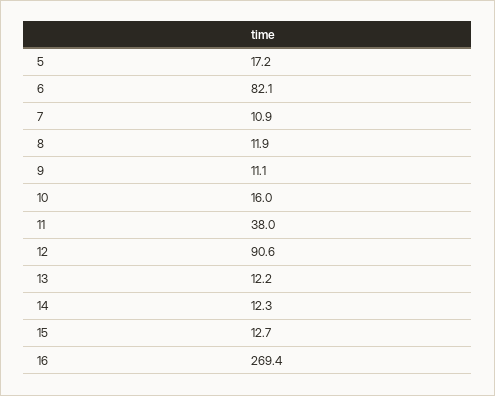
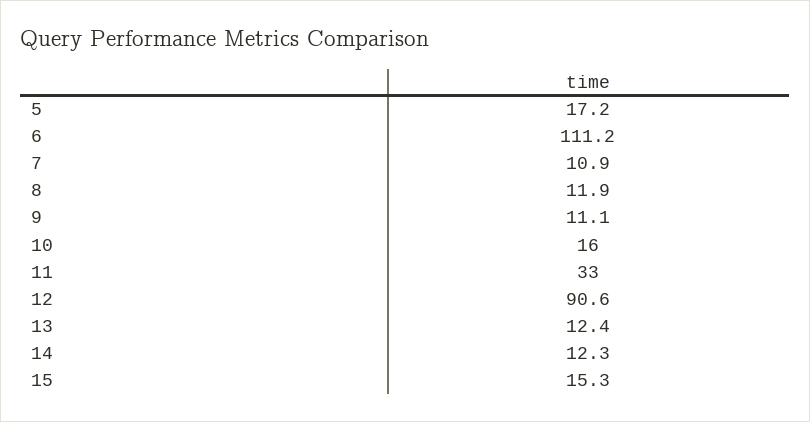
6: 82.1 -> 111.2
11: 38 -> 33
13: 12.2 -> 12.4
15: 12.7 -> 15.3
16: 269.4 -> none

